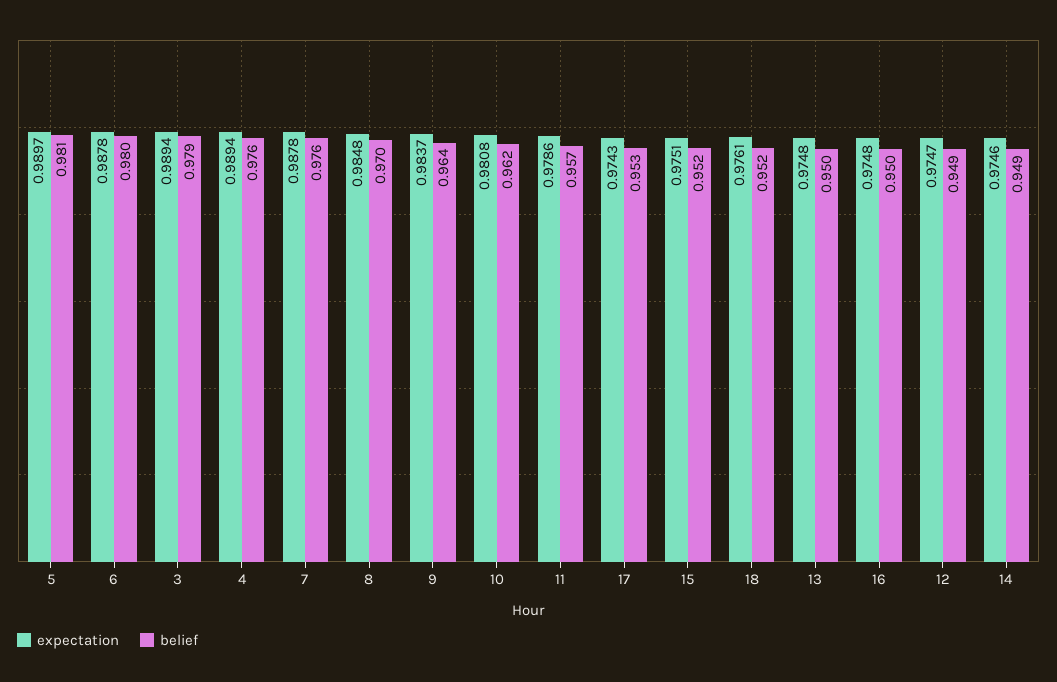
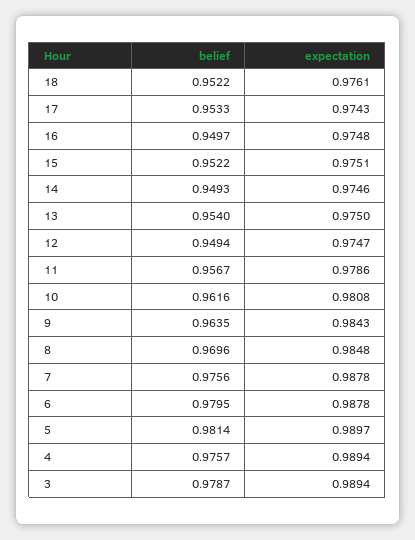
expectation, 9: 0.9837 -> 0.9843
expectation, 13: 0.9748 -> 0.975
belief, 13: 0.95 -> 0.954

